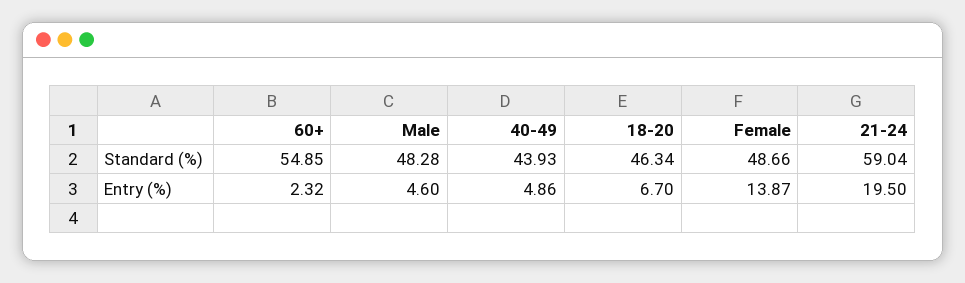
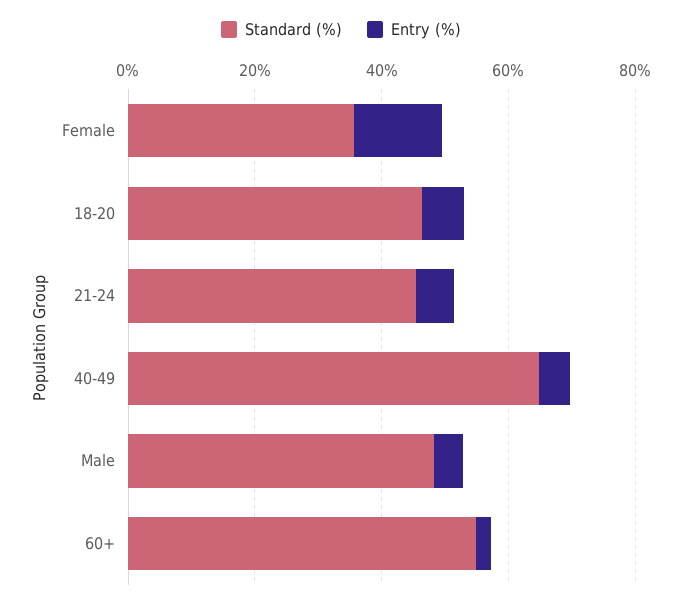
Standard (%), 40-49: 43.93 -> 65
Standard (%), Female: 48.66 -> 35
Standard (%), 21-24: 59.04 -> 45
Entry (%), 21-24: 19.5 -> 5

